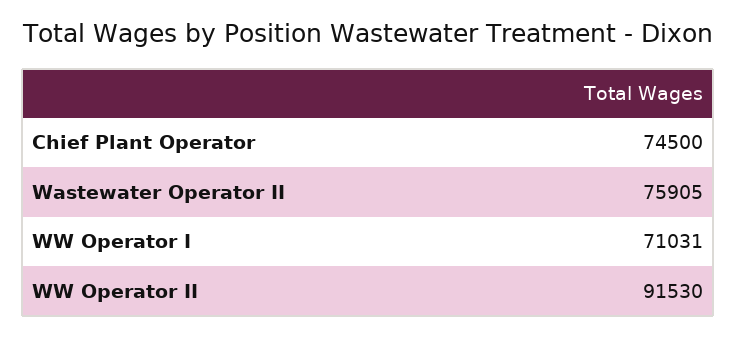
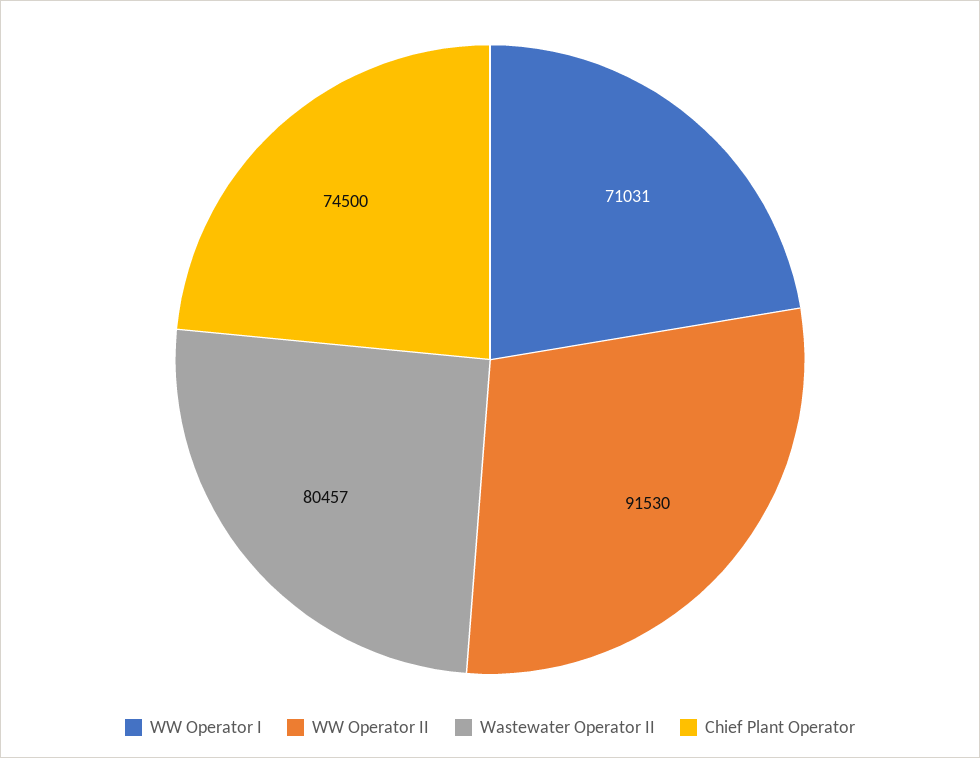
Wastewater Operator II: 75905 -> 80457

